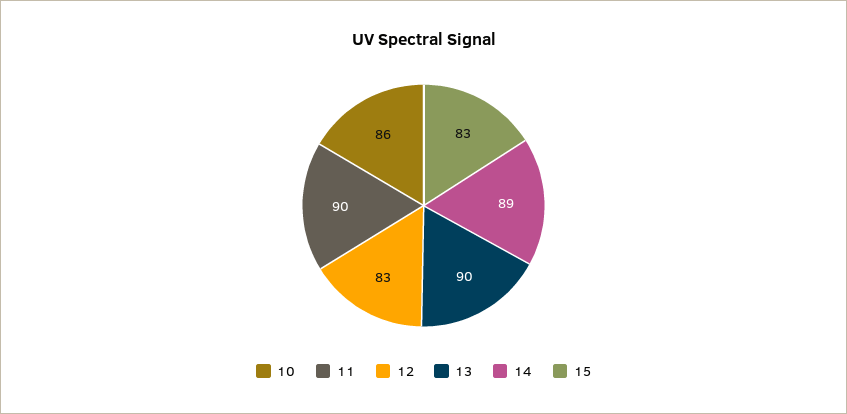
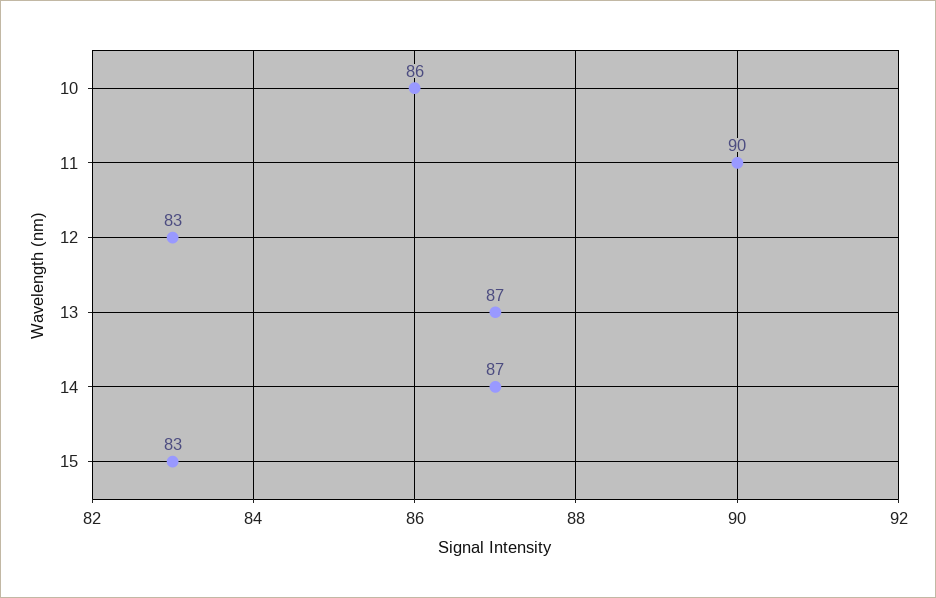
13: 90 -> 87
14: 89 -> 87

